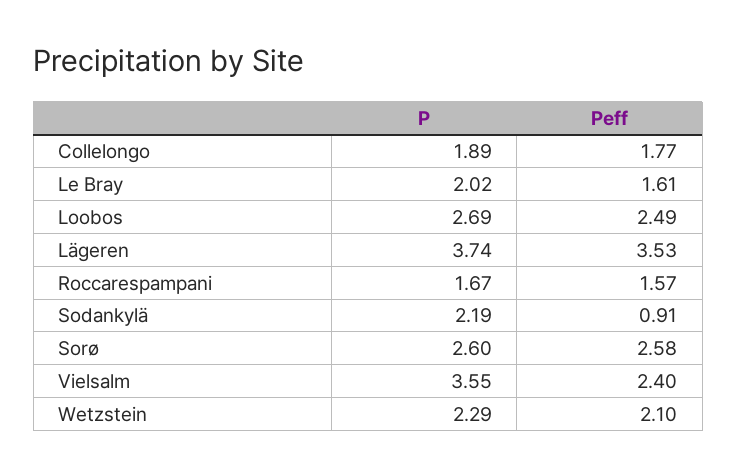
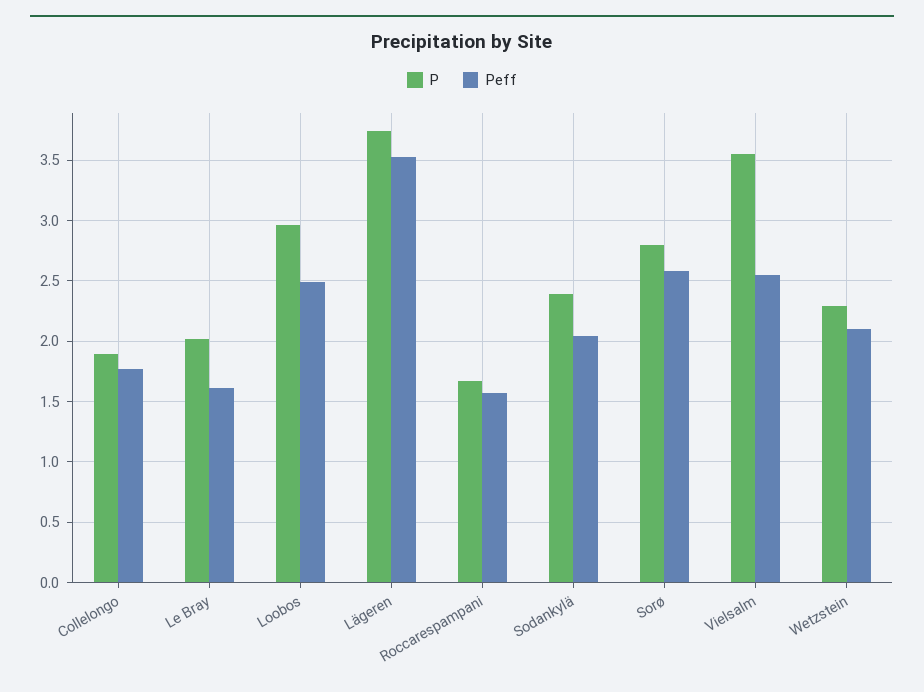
P, Loobos: 2.69 -> 2.95
P, Sodankylä: 2.19 -> 2.4
Peff, Sodankylä: 0.91 -> 2.05
P, Sorø: 2.6 -> 2.8
Peff, Vielsalm: 2.4 -> 2.55

